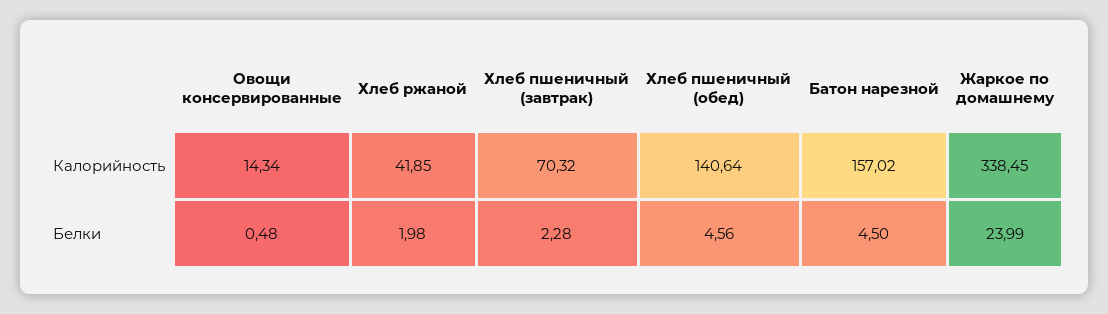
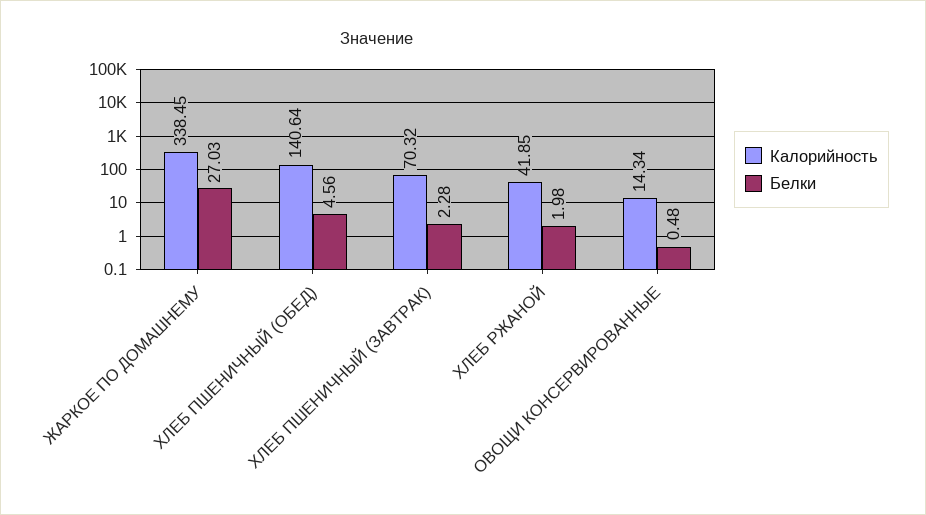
Калорийность, Батон нарезной: 157.02 -> none
Белки, Батон нарезной: 4.5 -> none
Белки, Жаркое по домашнему: 23.99 -> 27.03

